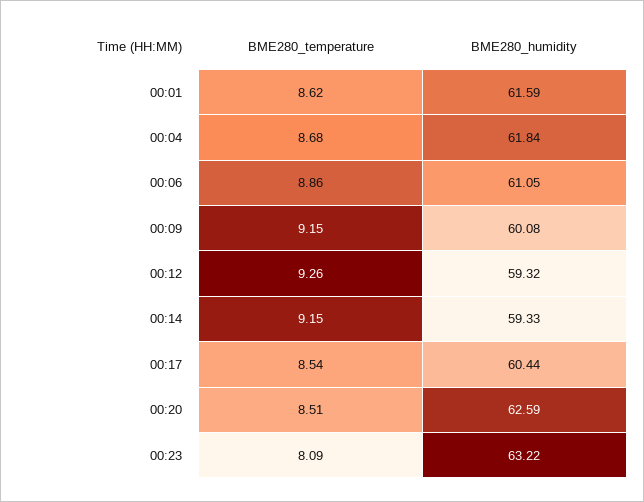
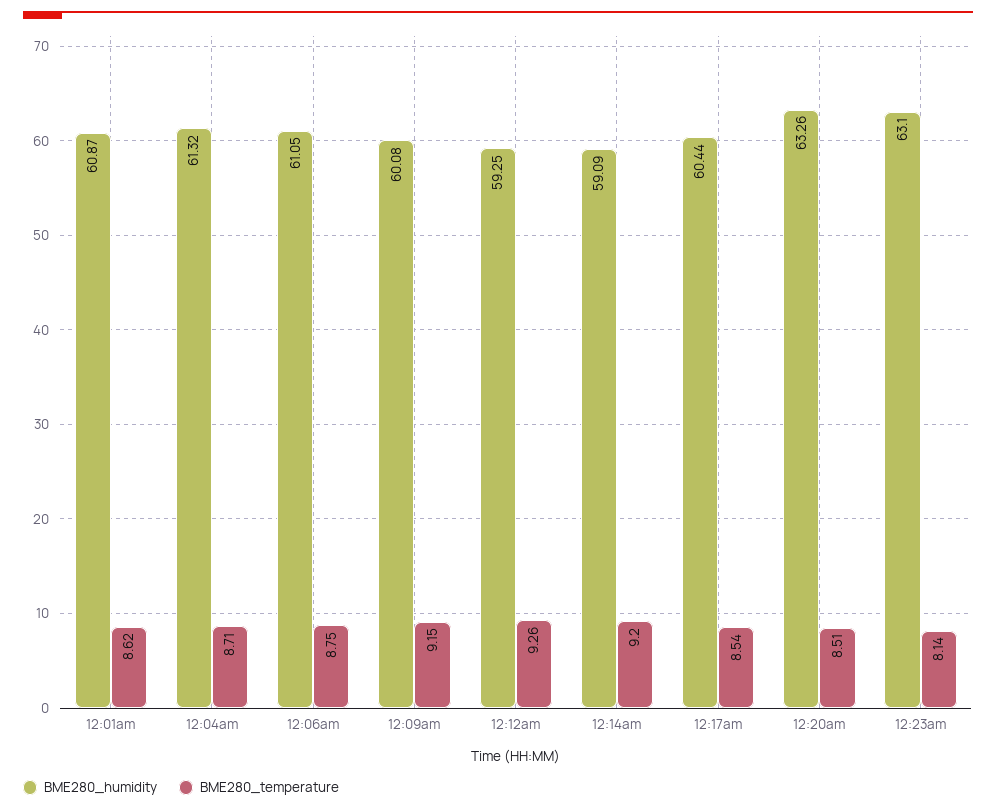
BME280_humidity, 00:01: 61.59 -> 60.87
BME280_temperature, 00:04: 8.68 -> 8.71
BME280_humidity, 00:04: 61.84 -> 61.32
BME280_temperature, 00:06: 8.86 -> 8.75
BME280_humidity, 00:12: 59.32 -> 59.25
BME280_temperature, 00:14: 9.15 -> 9.2
BME280_humidity, 00:14: 59.33 -> 59.09
BME280_humidity, 00:20: 62.59 -> 63.26
BME280_temperature, 00:23: 8.09 -> 8.14
BME280_humidity, 00:23: 63.22 -> 63.1

